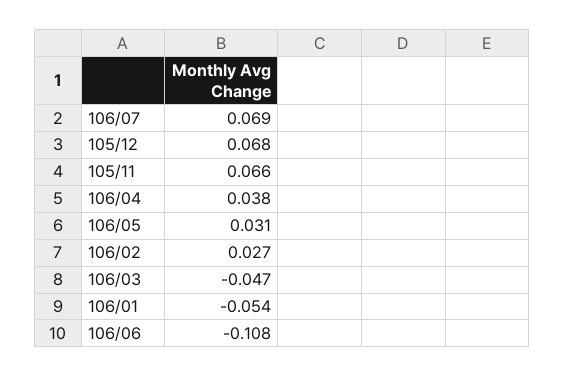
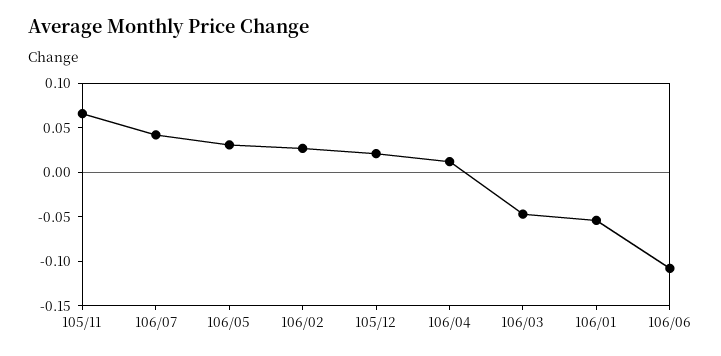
106/07: 0.069 -> 0.04
105/12: 0.068 -> 0.02
106/04: 0.038 -> 0.01

